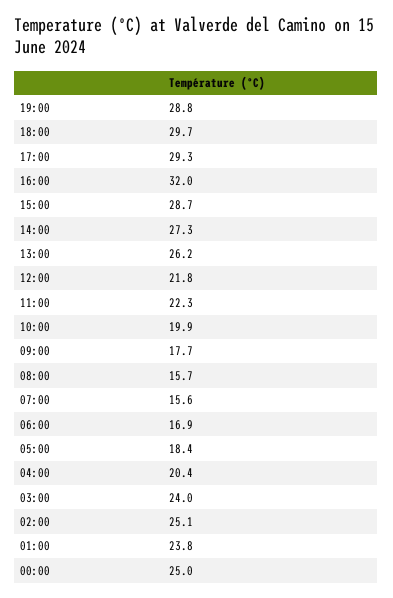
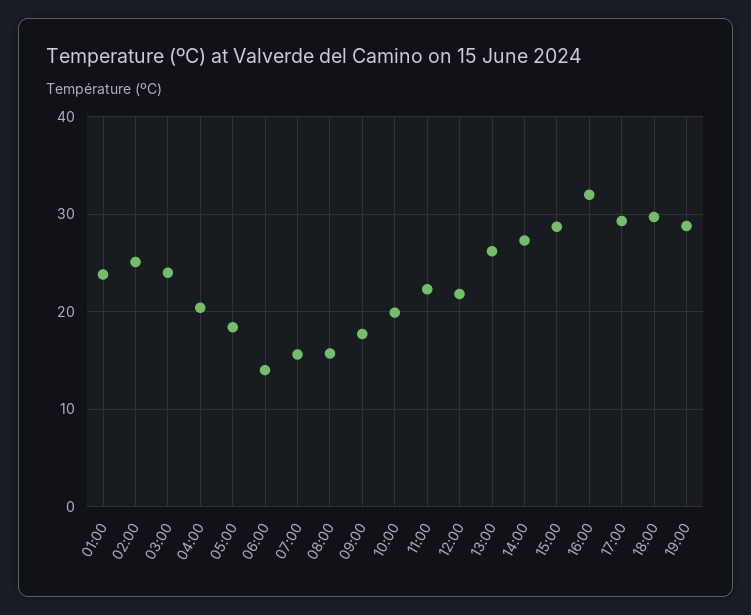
06:00: 16.9 -> 14
00:00: 25 -> none

